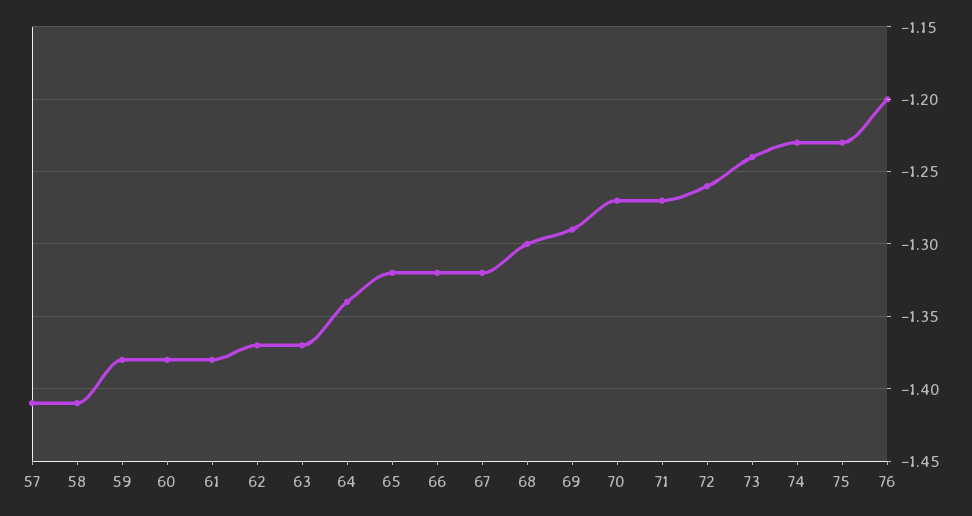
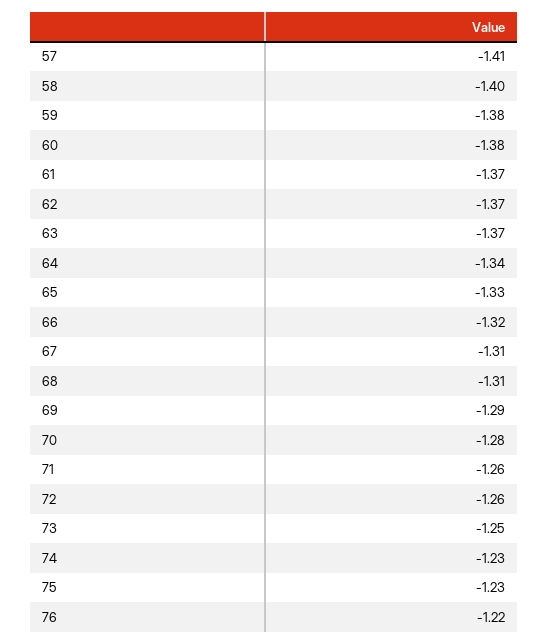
58: -1.41 -> -1.4
61: -1.38 -> -1.37
65: -1.32 -> -1.33
67: -1.32 -> -1.31
68: -1.3 -> -1.31
70: -1.27 -> -1.28
71: -1.27 -> -1.26
73: -1.24 -> -1.25
76: -1.2 -> -1.22

